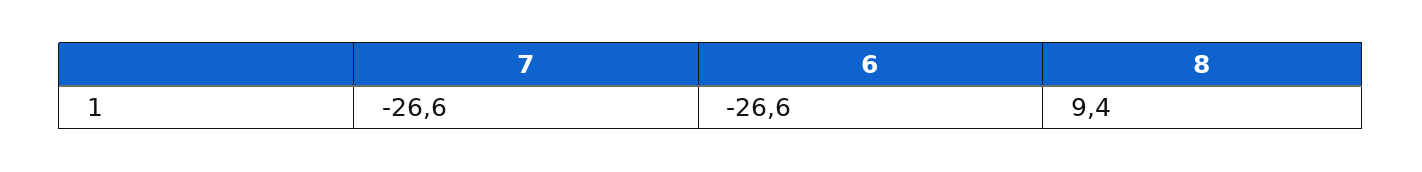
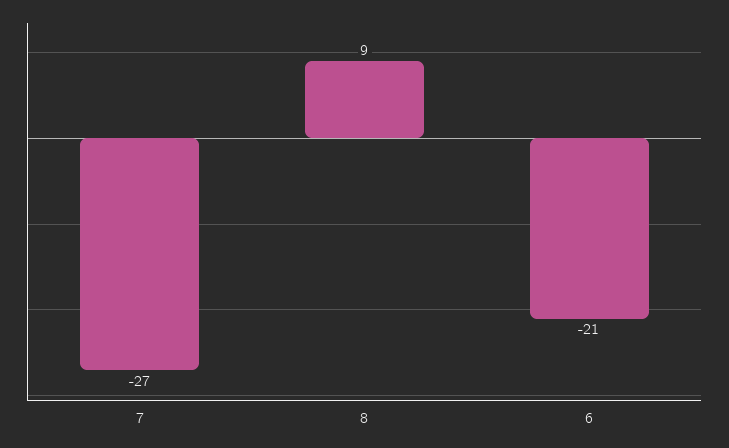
6: -26.6 -> -21

